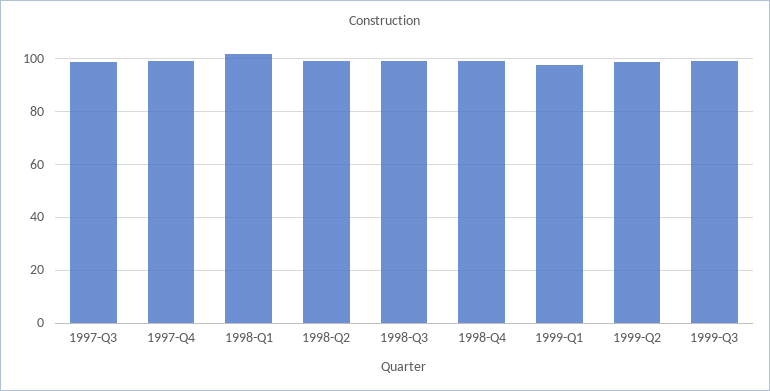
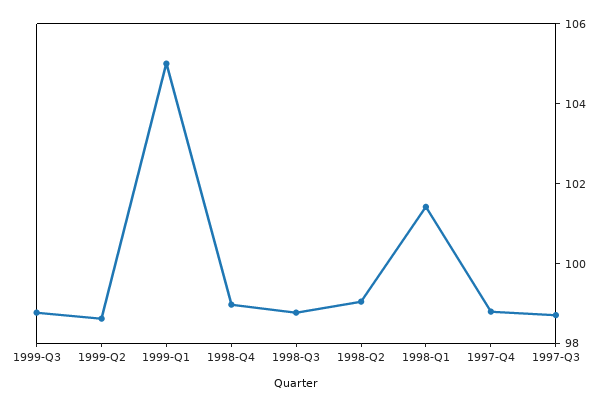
1999-Q1: 97.5 -> 105

